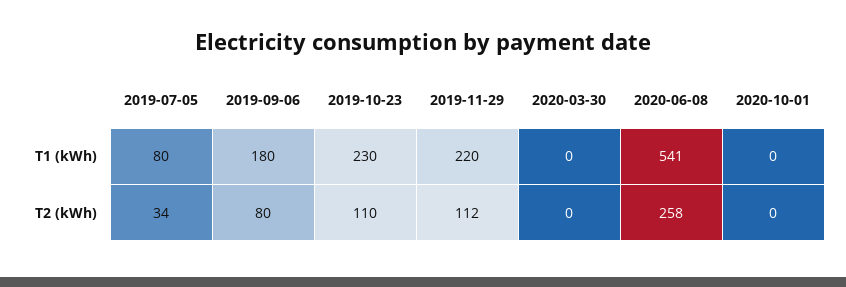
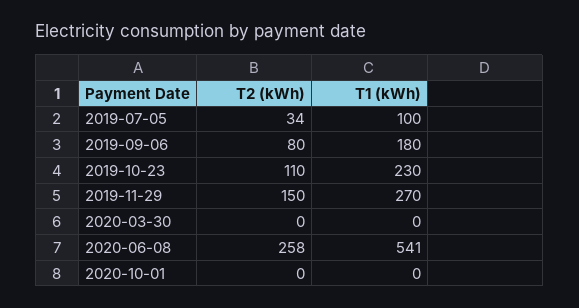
2019-07-05, T1 (kWh): 80 -> 100
2019-11-29, T1 (kWh): 220 -> 270
2019-11-29, T2 (kWh): 112 -> 150

